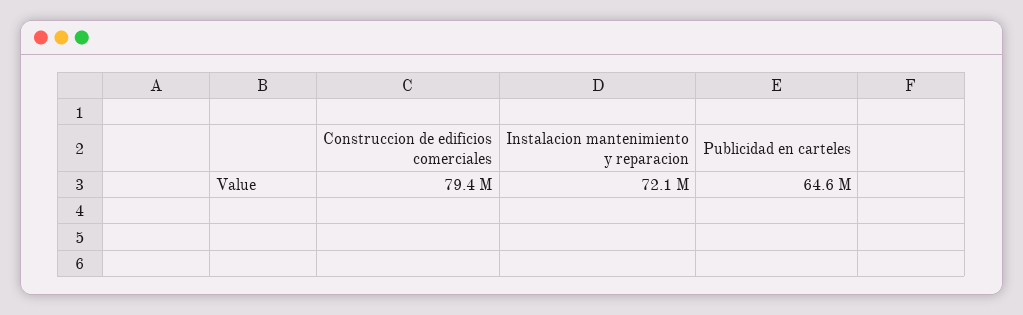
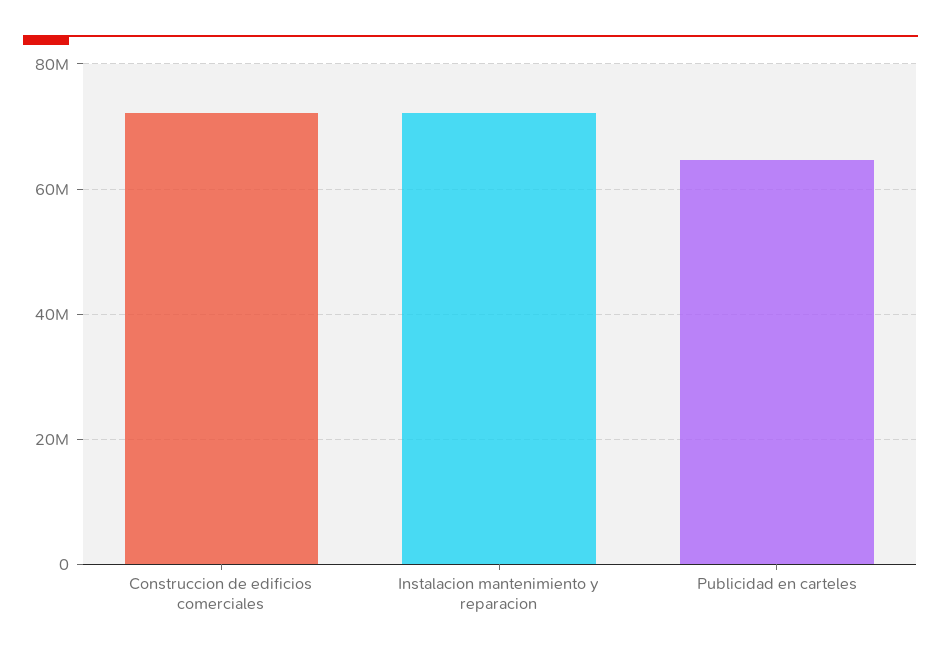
Construccion de edificios comerciales: 79400000 -> 72000000

